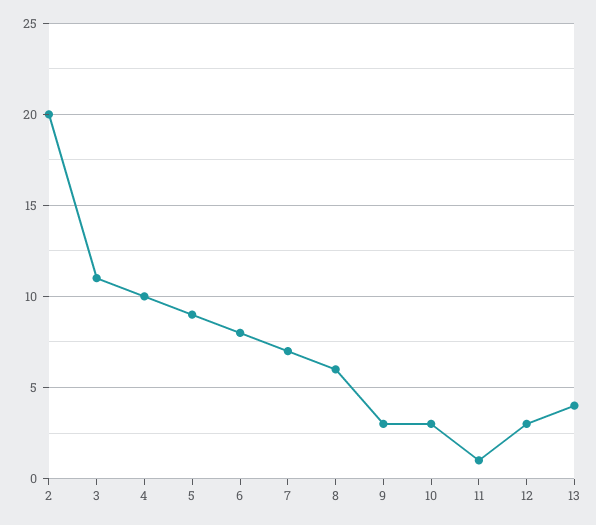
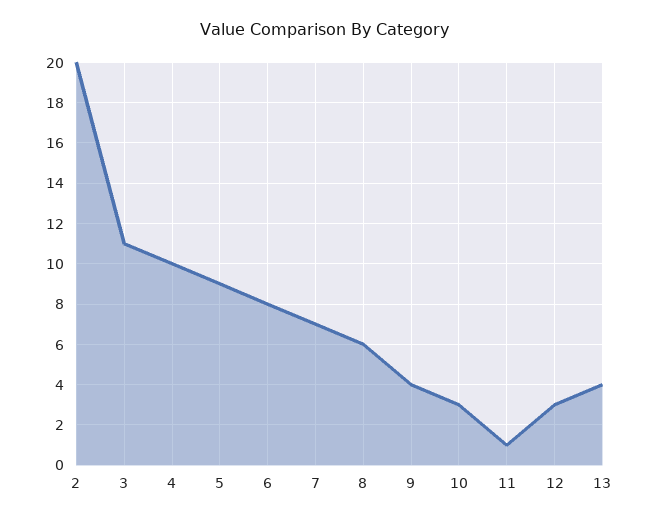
9: 3 -> 4

